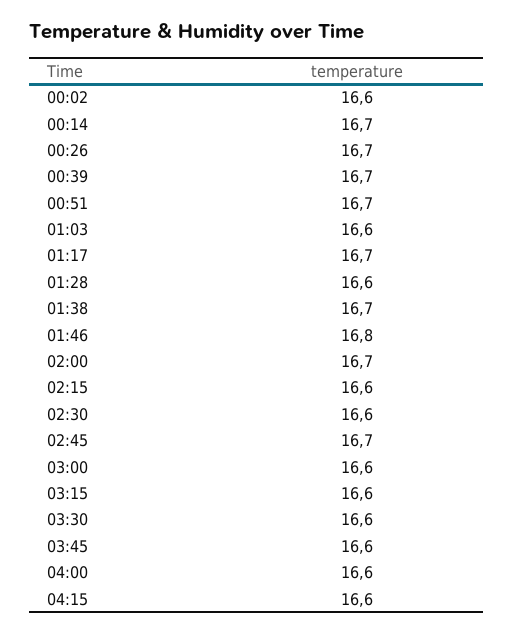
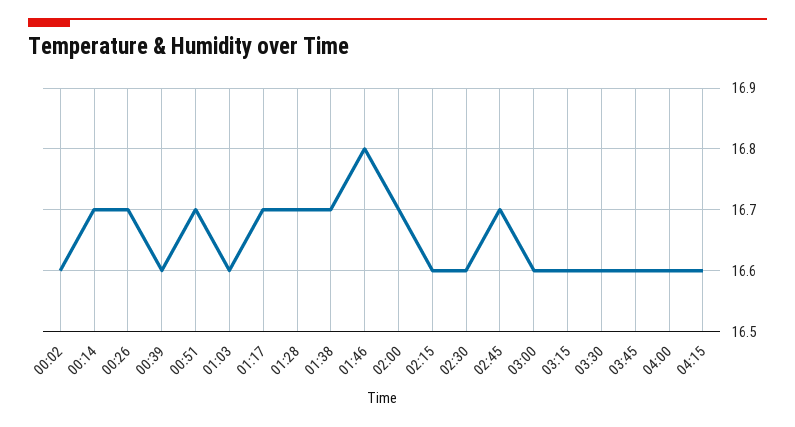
00:39: 16.7 -> 16.6
01:28: 16.6 -> 16.7

